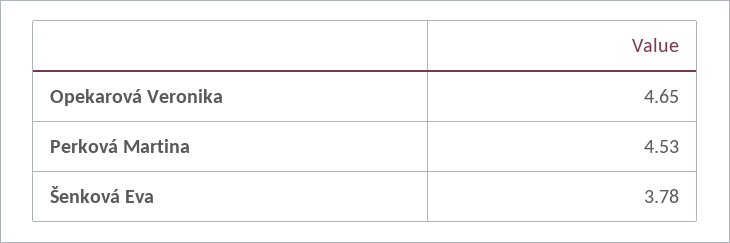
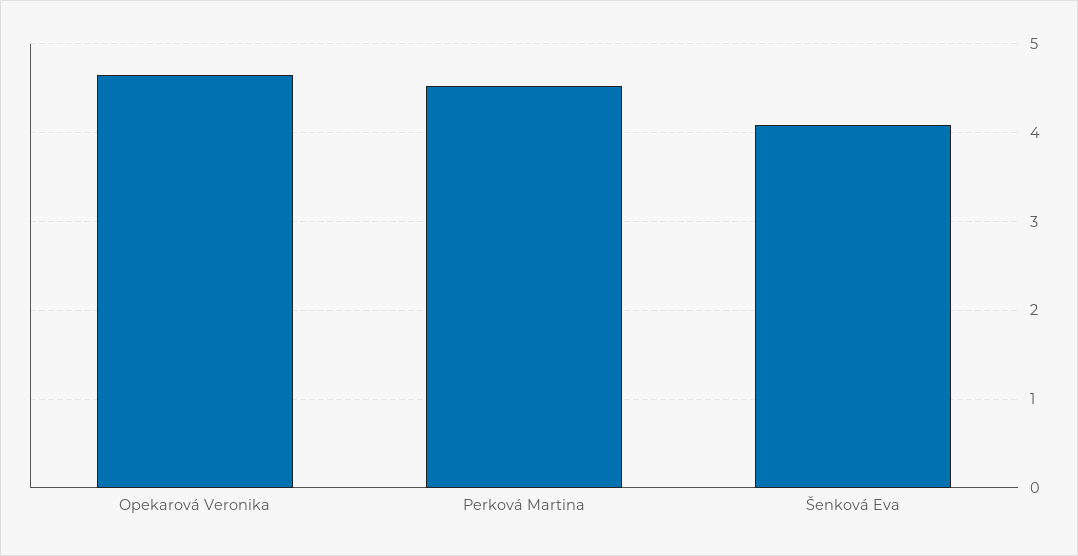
Šenková Eva: 3.78 -> 4.1

